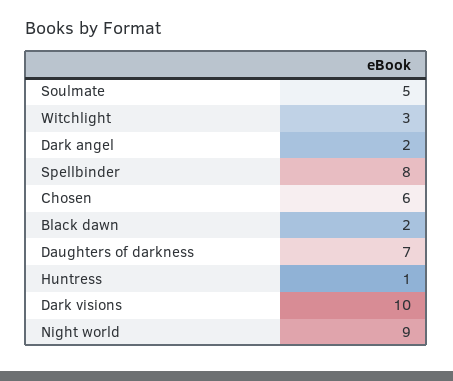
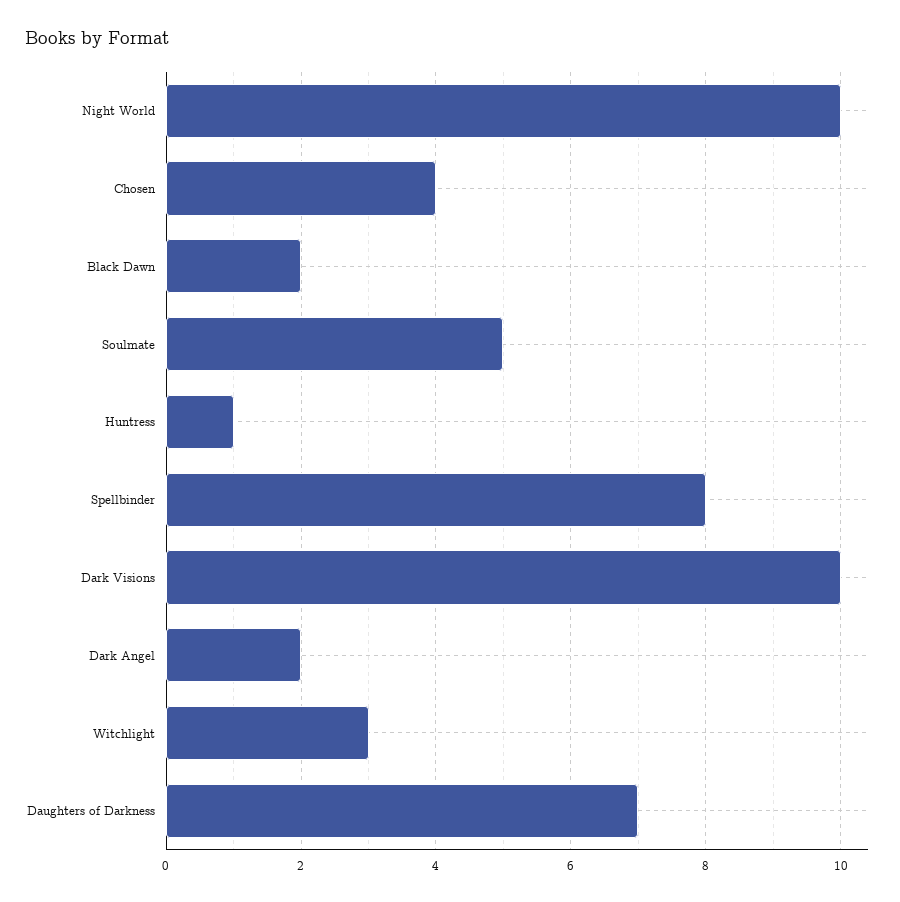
Chosen: 6 -> 4
Night world: 9 -> 10

